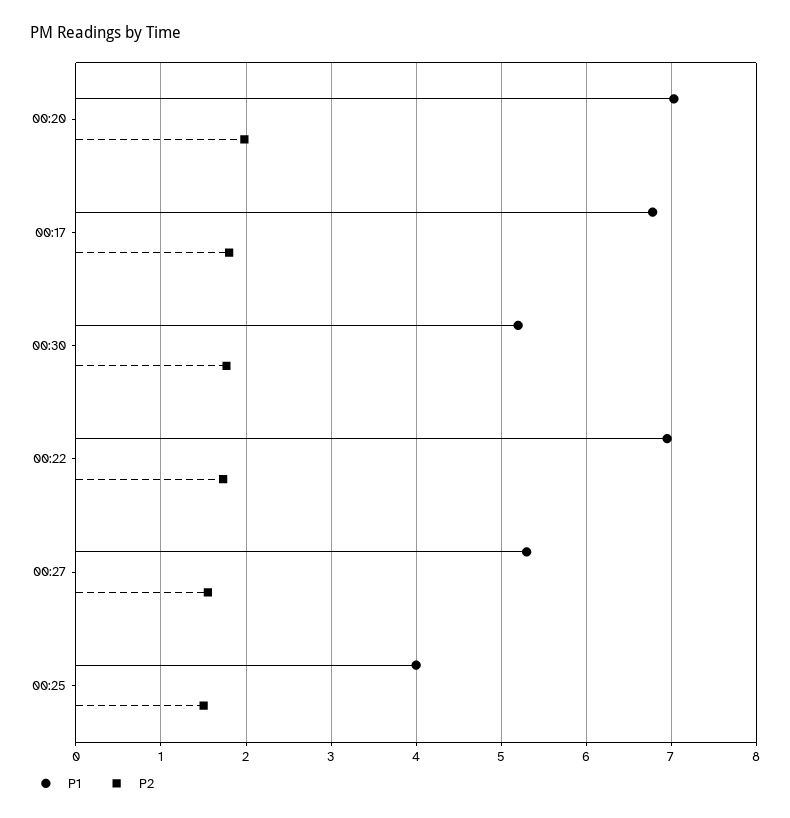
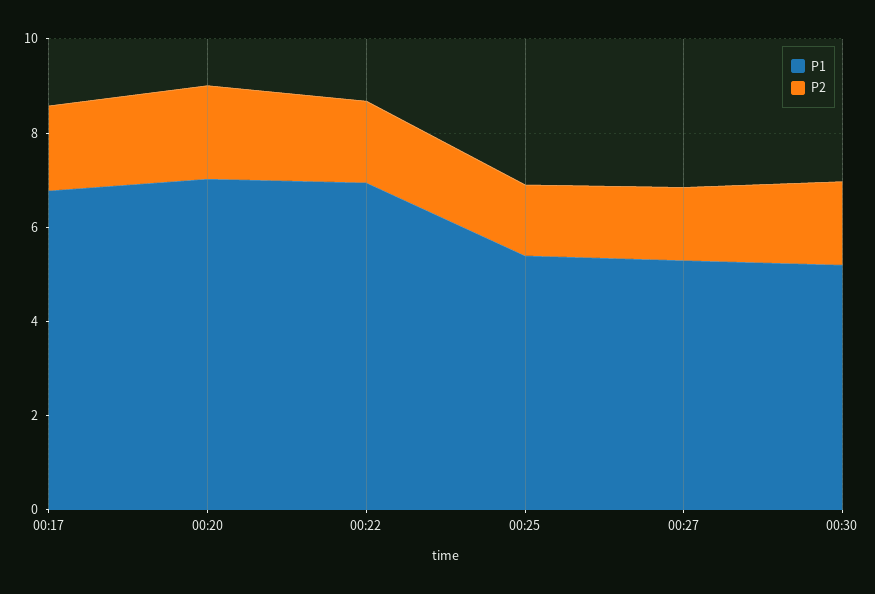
P1, 00:25: 4 -> 5.5

